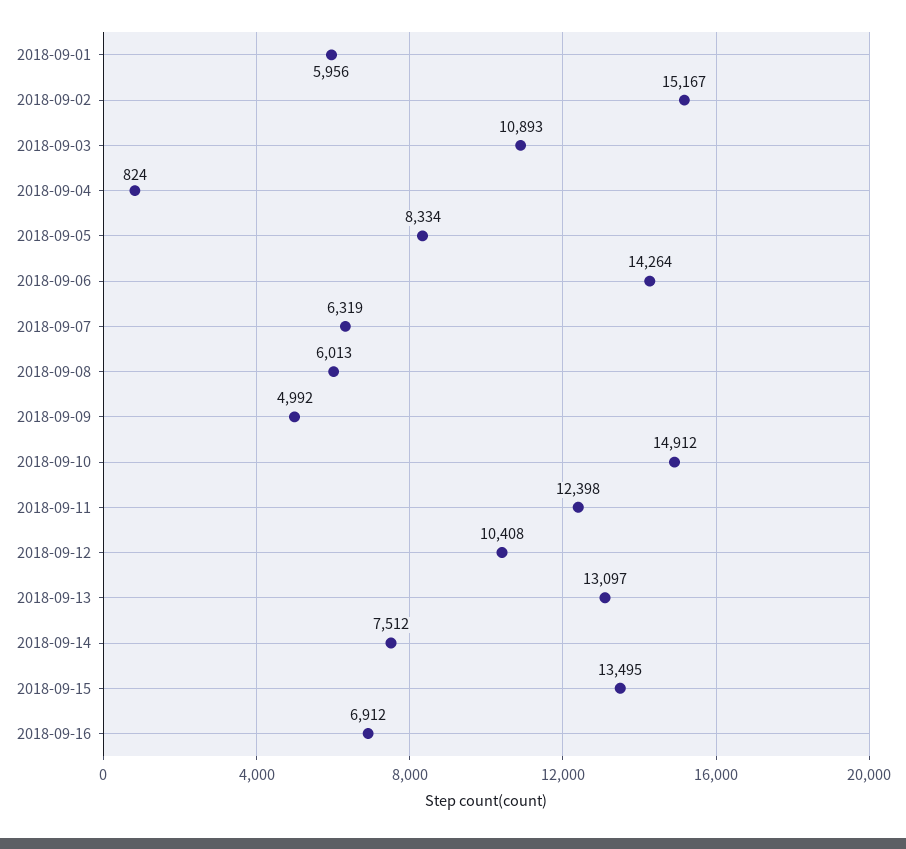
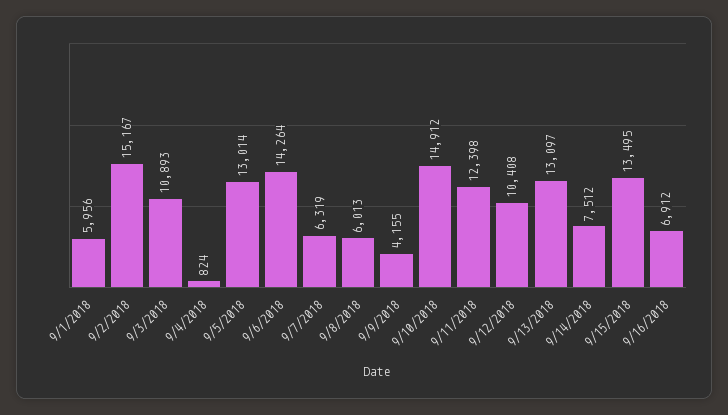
2018-09-05: 8334 -> 13014
2018-09-09: 4992 -> 4155

